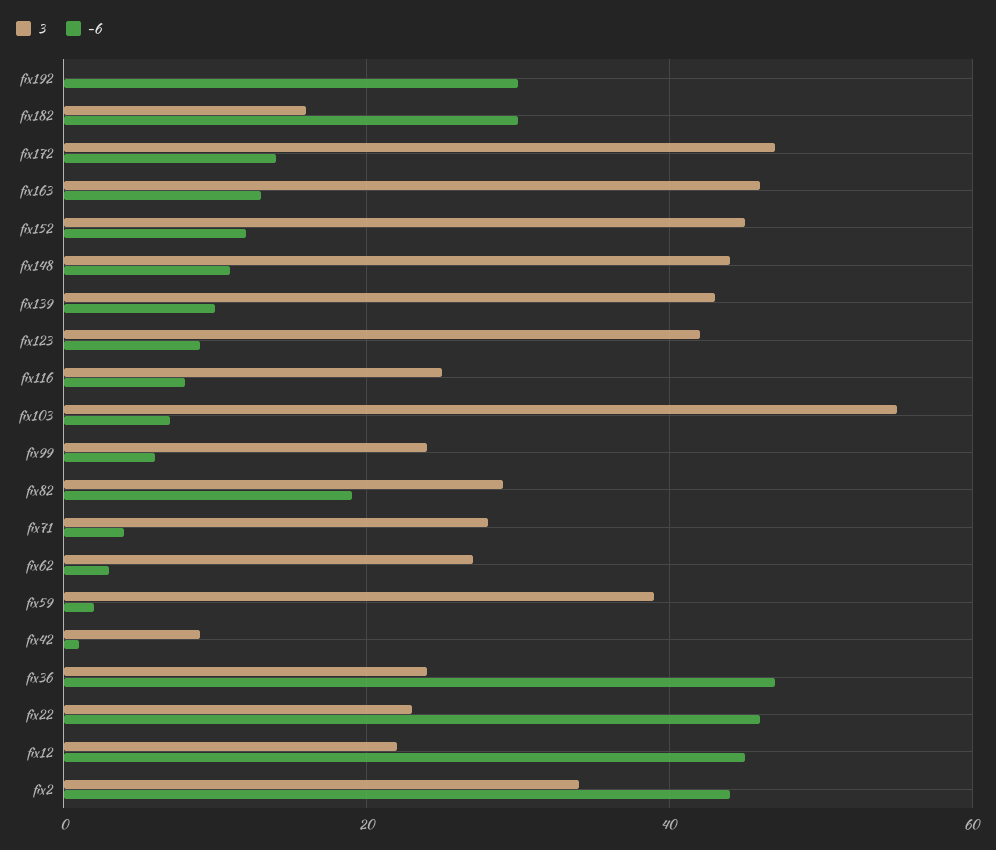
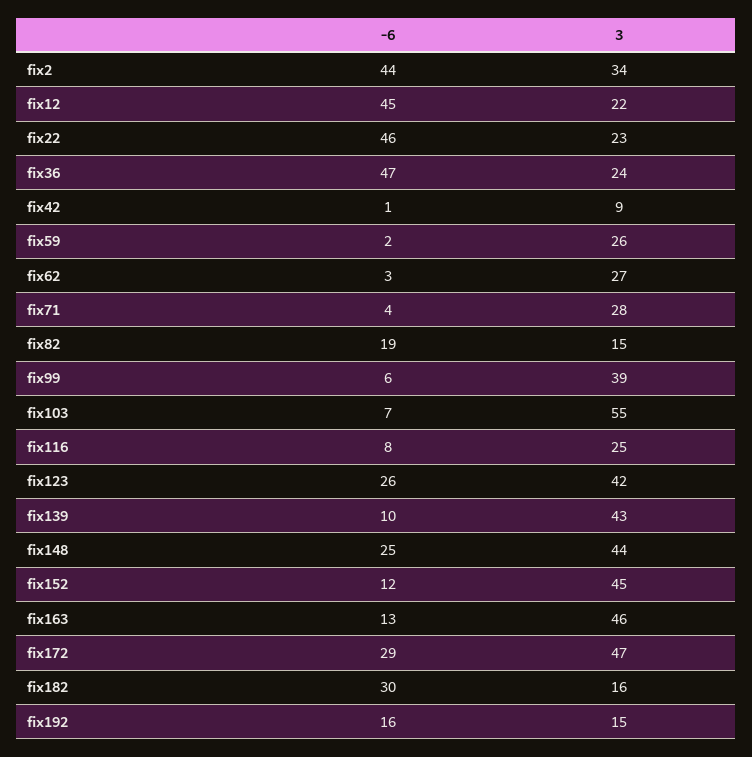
3, fix192: 0 -> 15
-6, fix192: 30 -> 16
-6, fix172: 15 -> 29
-6, fix148: 10 -> 25
-6, fix123: 10 -> 26
3, fix99: 25 -> 39
3, fix82: 30 -> 15
3, fix59: 40 -> 26

